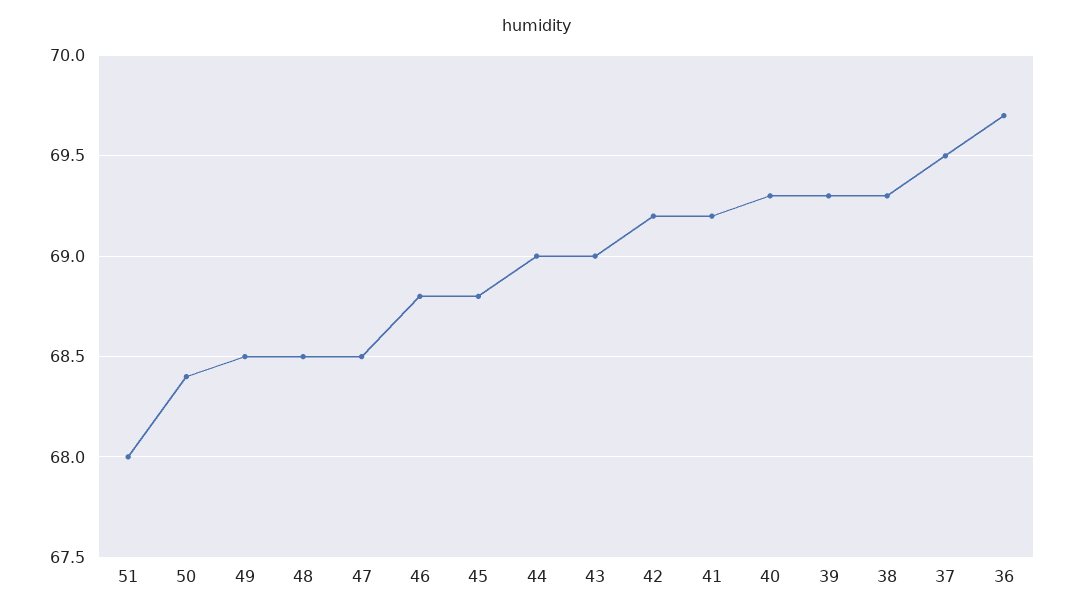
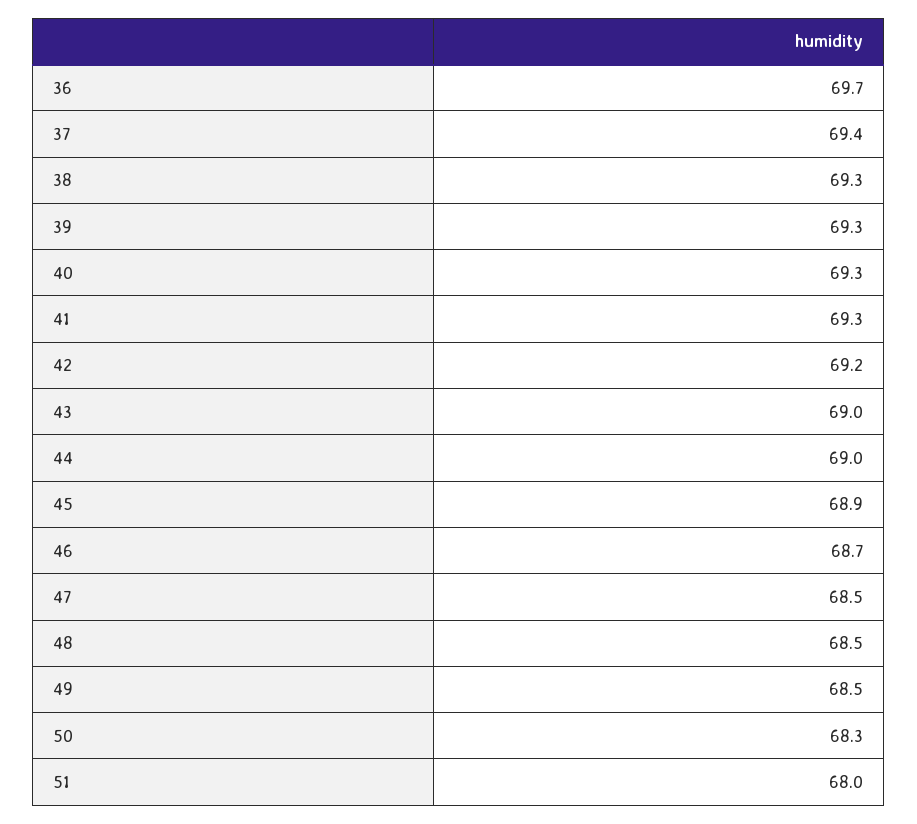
50: 68.4 -> 68.3
46: 68.8 -> 68.7
45: 68.8 -> 68.9
41: 69.2 -> 69.3
37: 69.5 -> 69.4

